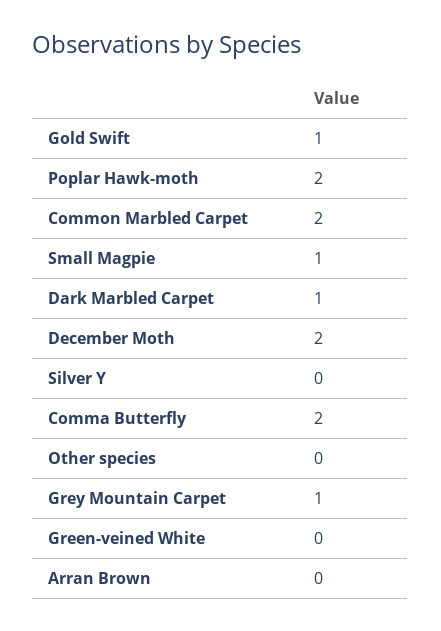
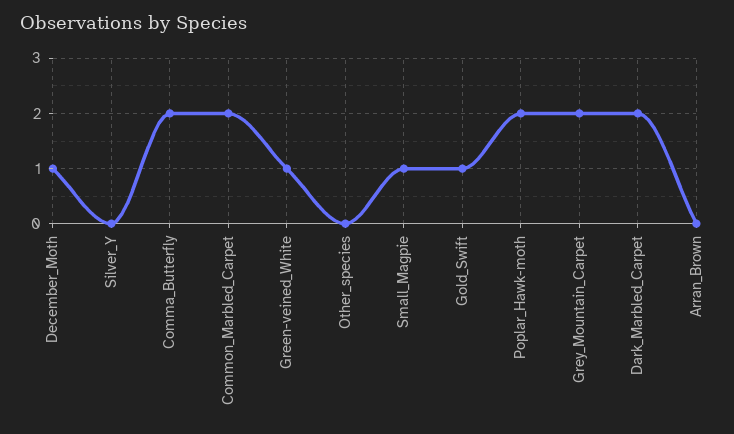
Dark Marbled Carpet: 1 -> 2
December Moth: 2 -> 1
Grey Mountain Carpet: 1 -> 2
Green-veined White: 0 -> 1

